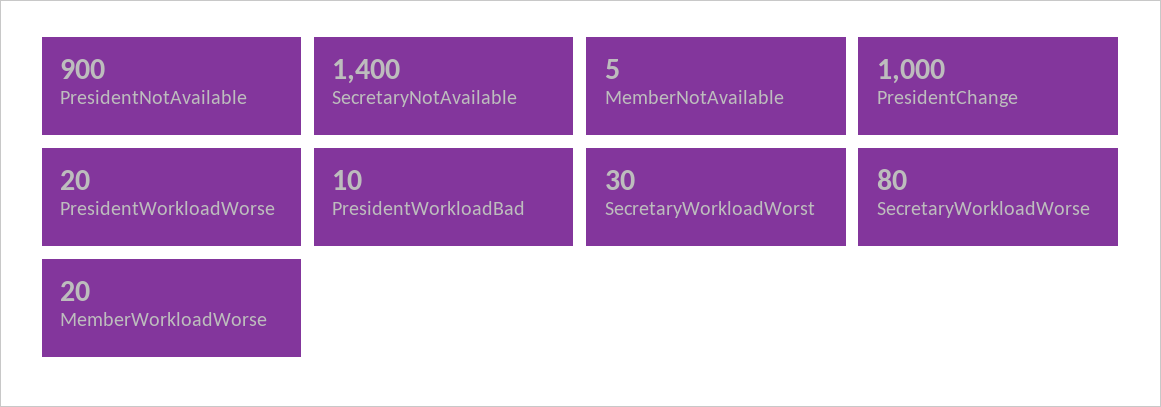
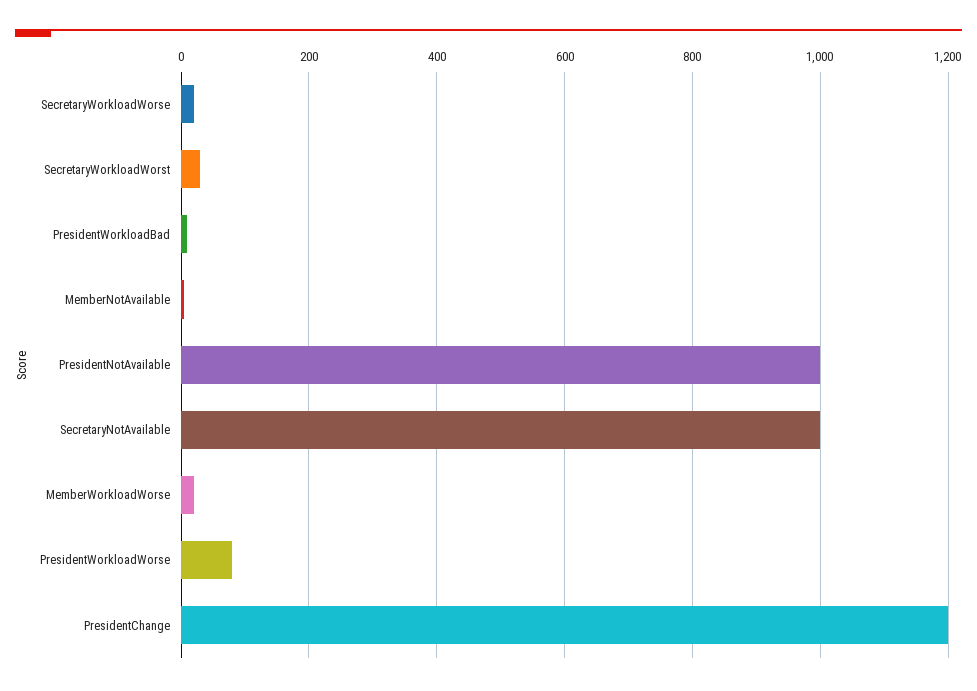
PresidentNotAvailable: 900 -> 1000
SecretaryNotAvailable: 1400 -> 1000
PresidentChange: 1000 -> 1200
PresidentWorkloadWorse: 20 -> 80
SecretaryWorkloadWorse: 80 -> 20

